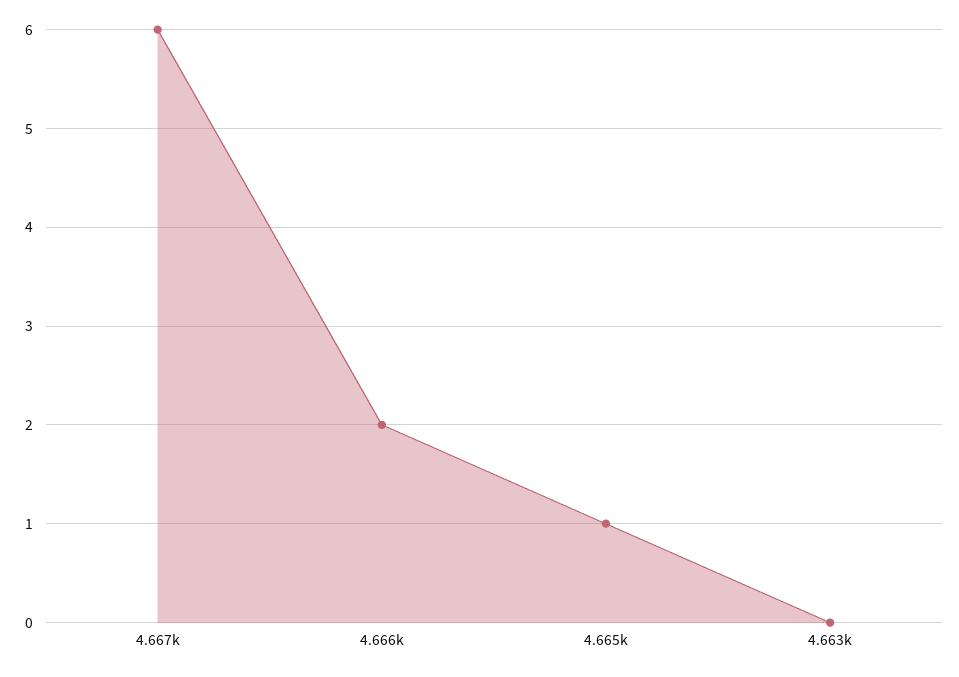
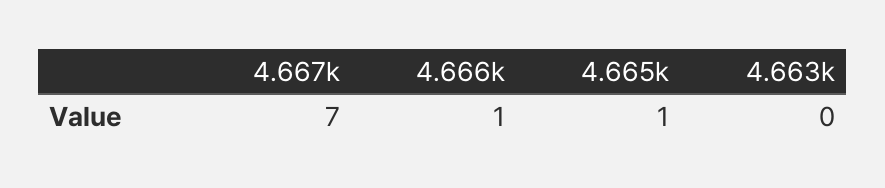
4.667k: 6 -> 7
4.666k: 2 -> 1

